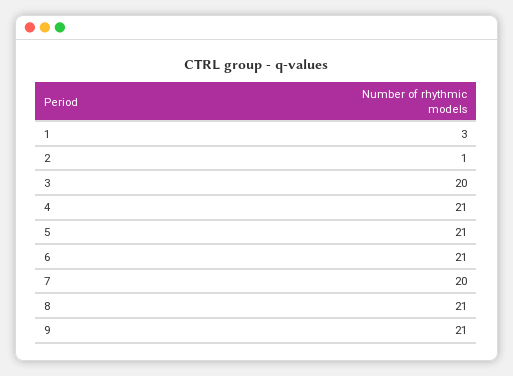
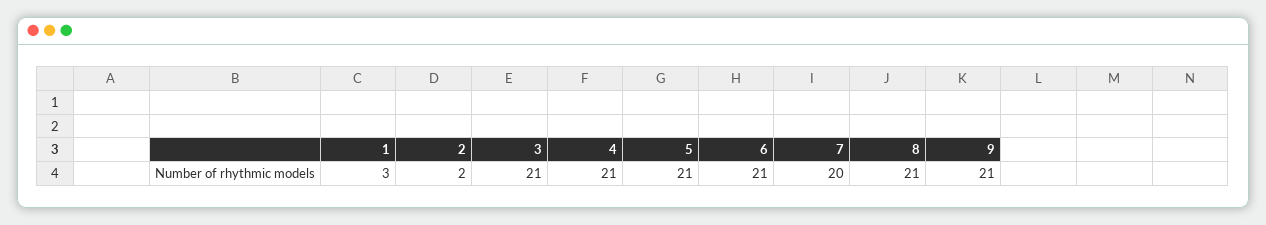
2: 1 -> 2
3: 20 -> 21

